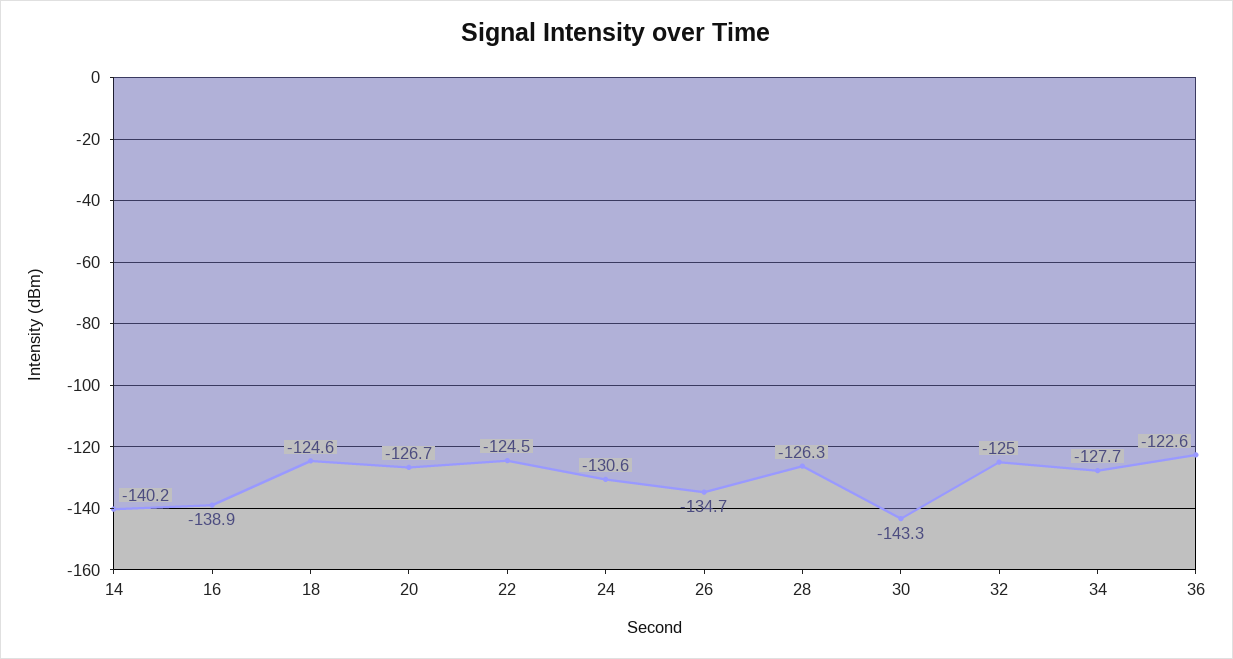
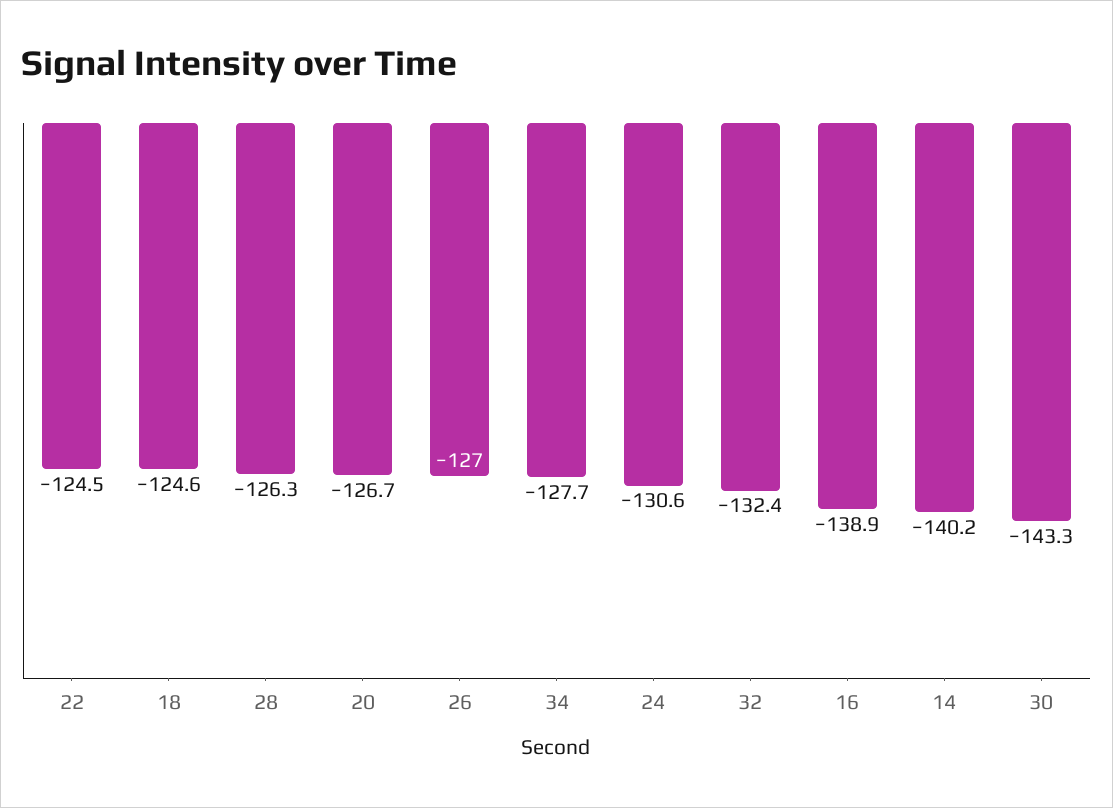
26: -134.7 -> -127
32: -125 -> -132.4
36: -122.6 -> none

